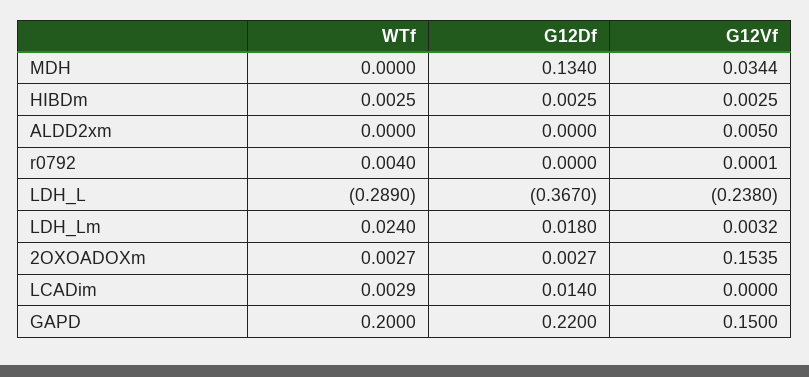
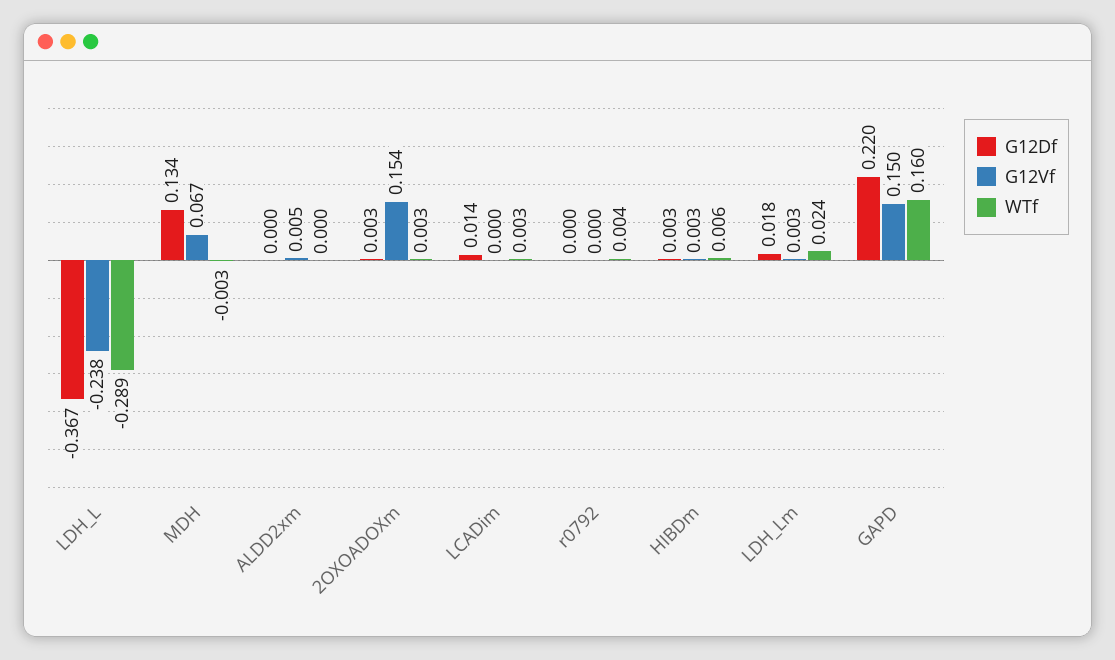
WTf, MDH: 0 -> -0.003
G12Vf, MDH: 0.0344 -> 0.067
WTf, HIBDm: 0.0025 -> 0.006
WTf, GAPD: 0.2 -> 0.16

